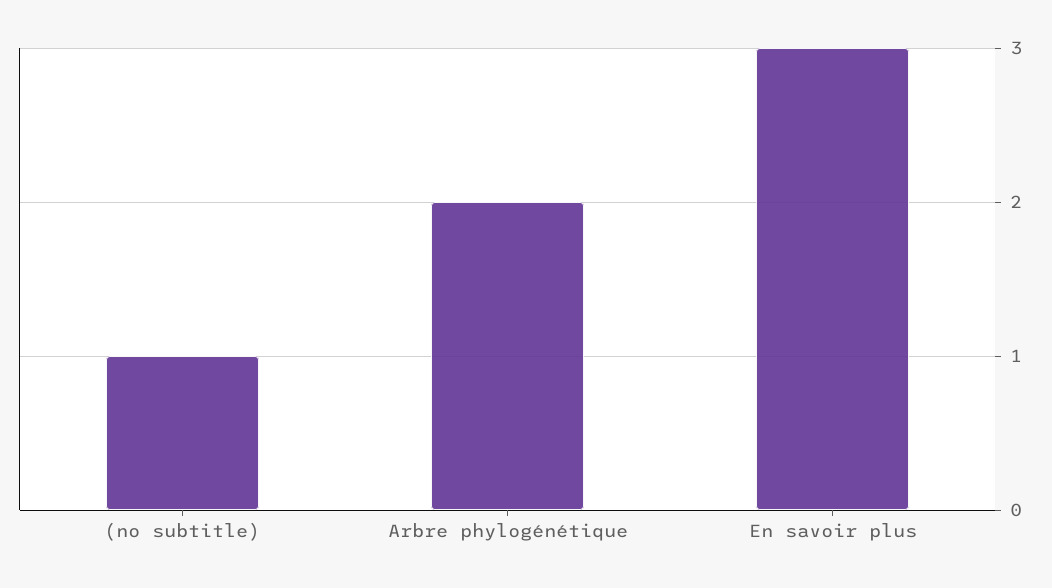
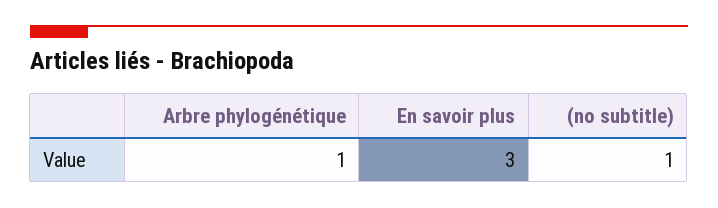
Arbre phylogénétique: 2 -> 1

